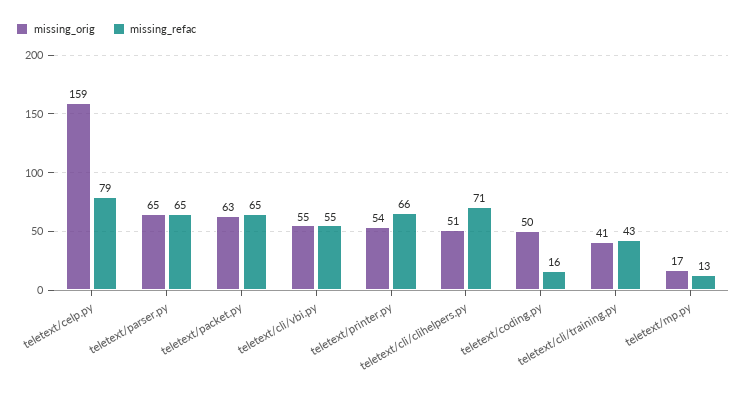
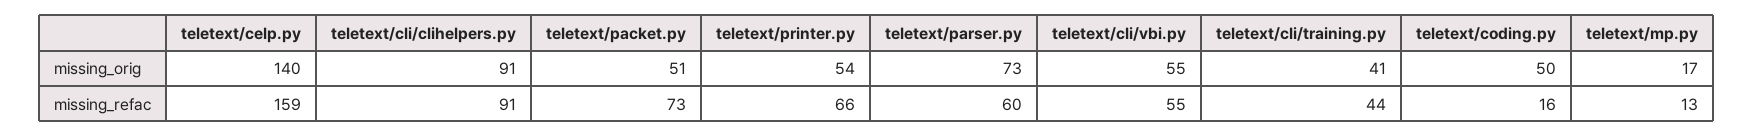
missing_orig, teletext/celp.py: 159 -> 140
missing_refac, teletext/celp.py: 79 -> 159
missing_orig, teletext/parser.py: 65 -> 73
missing_refac, teletext/parser.py: 65 -> 60
missing_orig, teletext/packet.py: 63 -> 51
missing_refac, teletext/packet.py: 65 -> 73
missing_orig, teletext/cli/clihelpers.py: 51 -> 91
missing_refac, teletext/cli/clihelpers.py: 71 -> 91
missing_refac, teletext/cli/training.py: 43 -> 44

